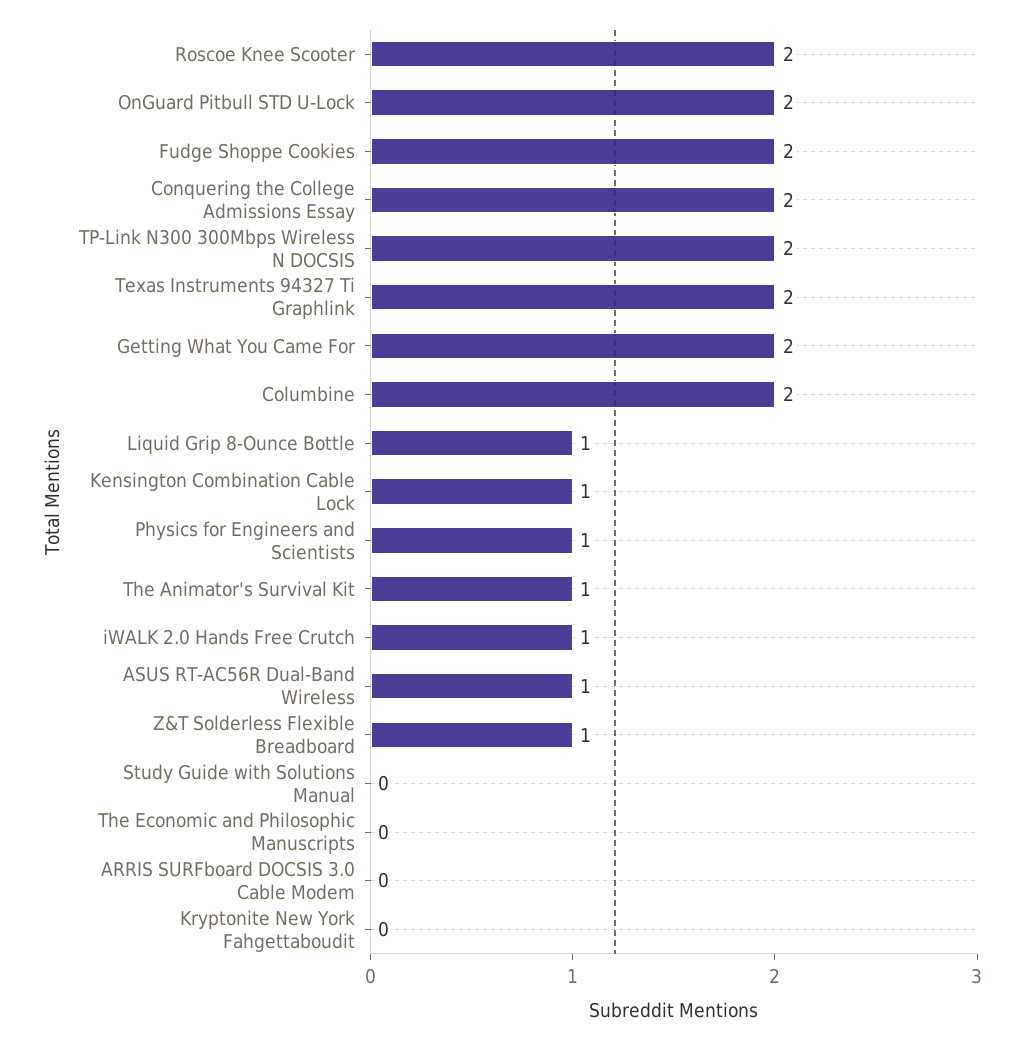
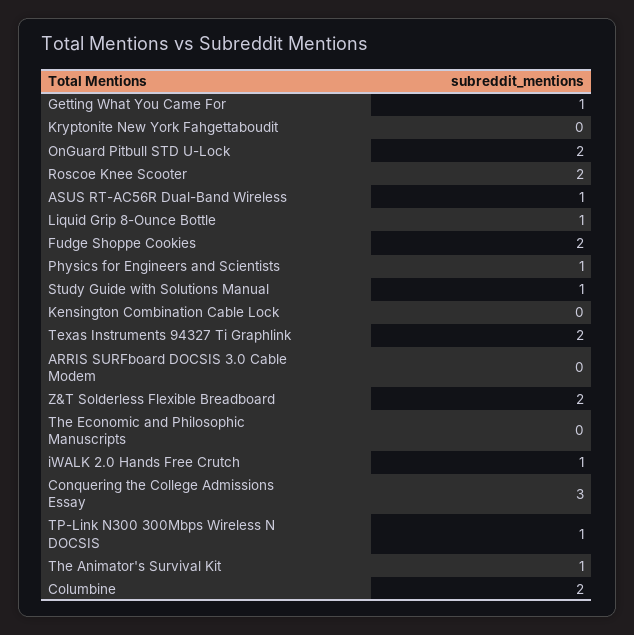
Conquering the College Admissions Essay: 2 -> 3
TP-Link N300 300Mbps Wireless N DOCSIS: 2 -> 1
Getting What You Came For: 2 -> 1
Kensington Combination Cable Lock: 1 -> 0
Z&T Solderless Flexible Breadboard: 1 -> 2
Study Guide with Solutions Manual: 0 -> 1

